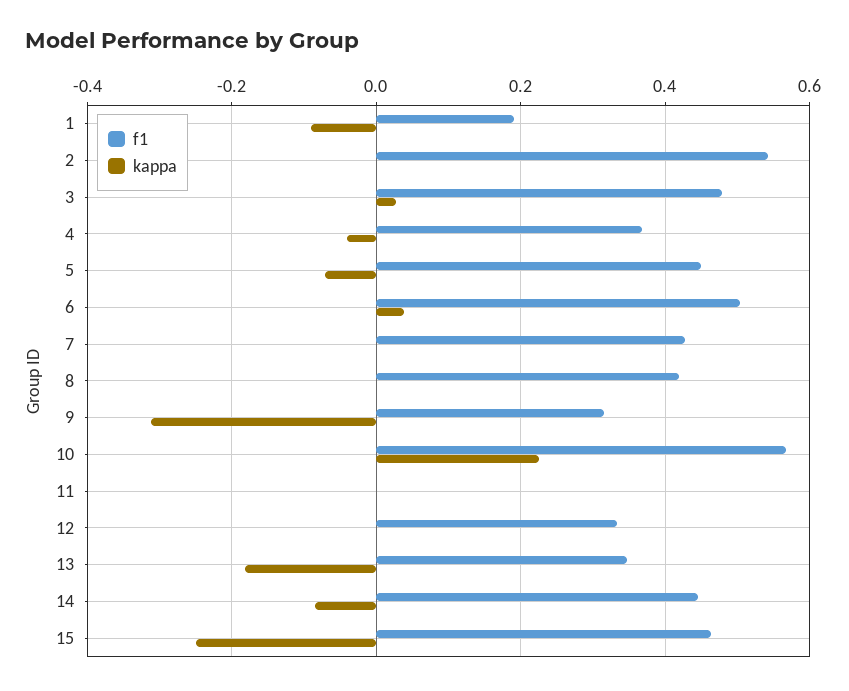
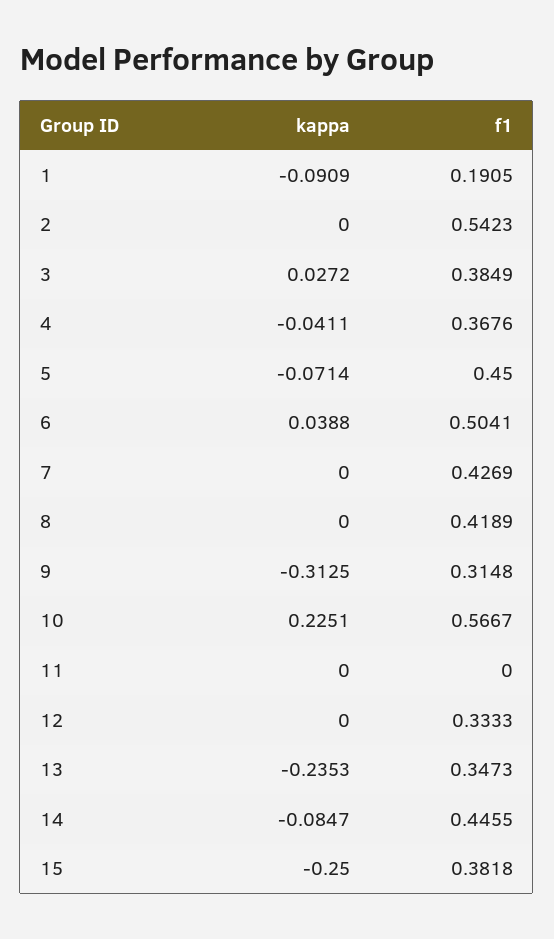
f1, 3: 0.48 -> 0.3849
kappa, 13: -0.18 -> -0.2353
f1, 15: 0.46 -> 0.3818

